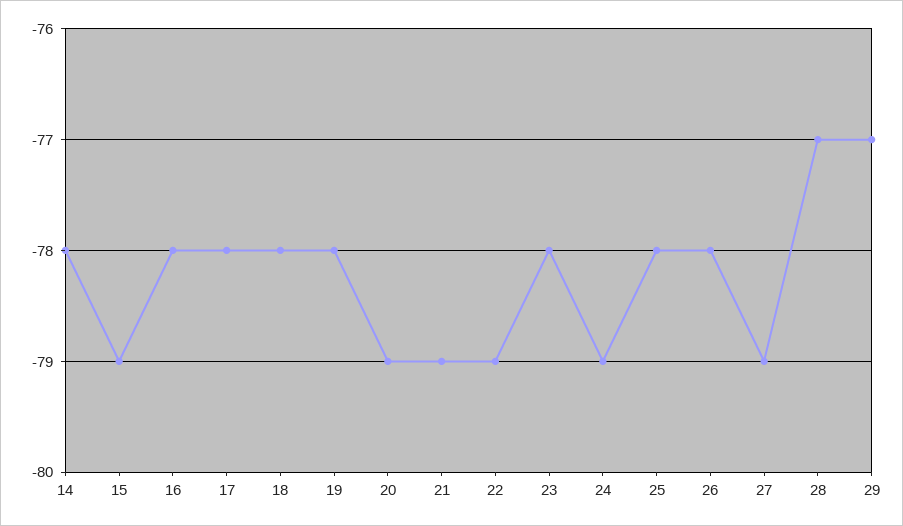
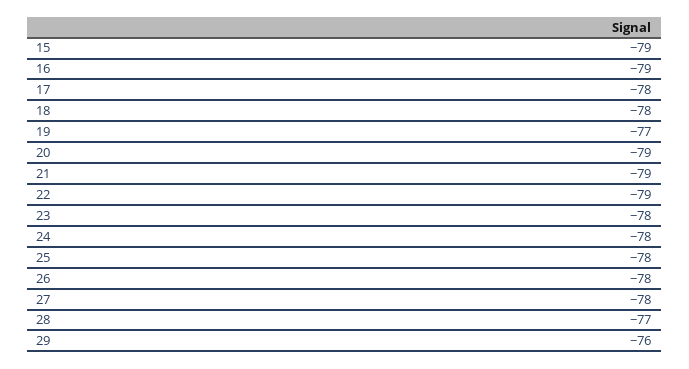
14: -78 -> none
16: -78 -> -79
19: -78 -> -77
24: -79 -> -78
27: -79 -> -78
29: -77 -> -76

